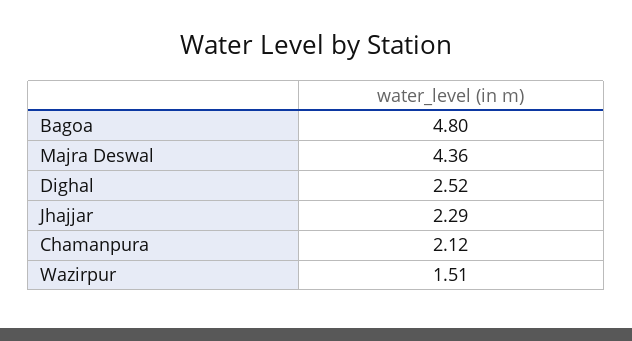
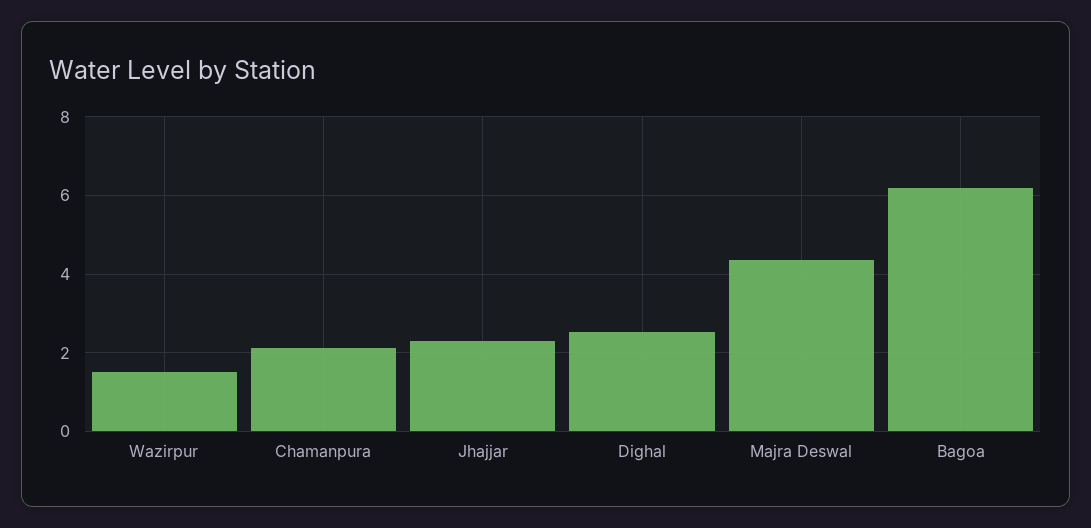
Bagoa: 4.8 -> 6.2

